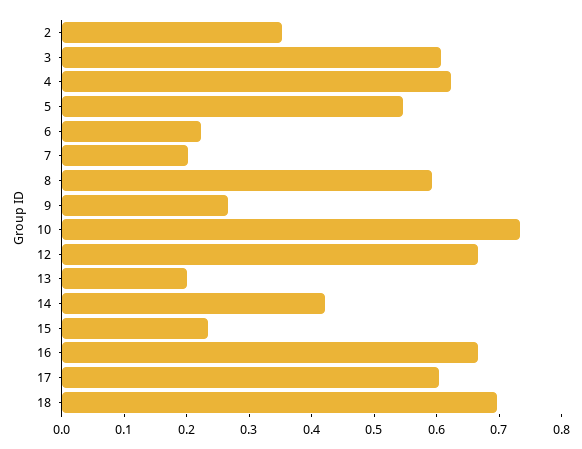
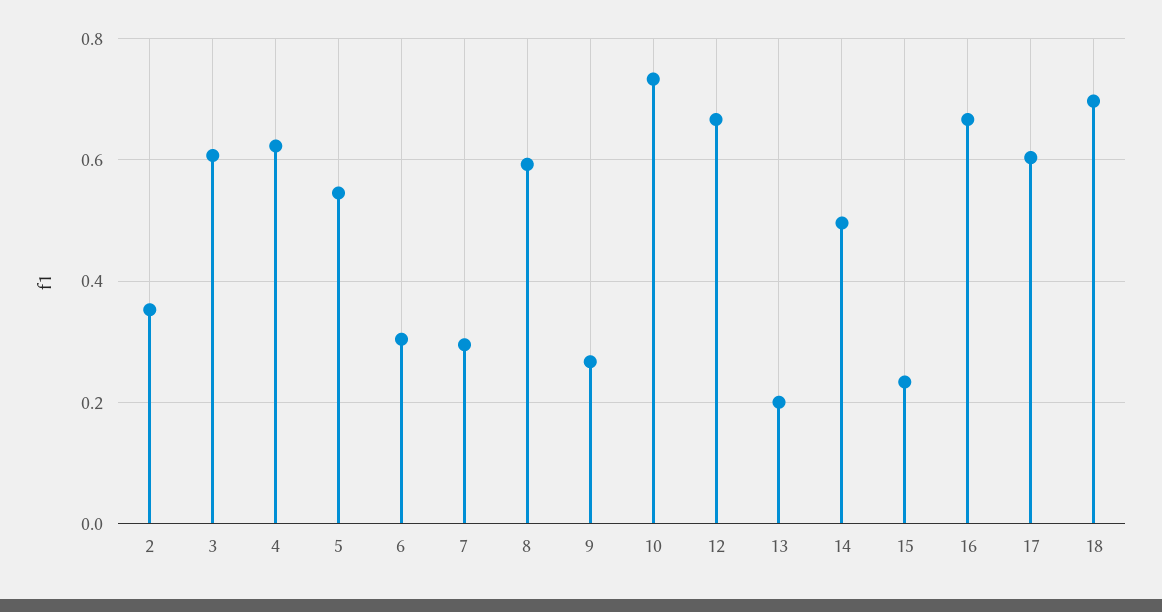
6: 0.22 -> 0.3
7: 0.2 -> 0.3
14: 0.42 -> 0.5

